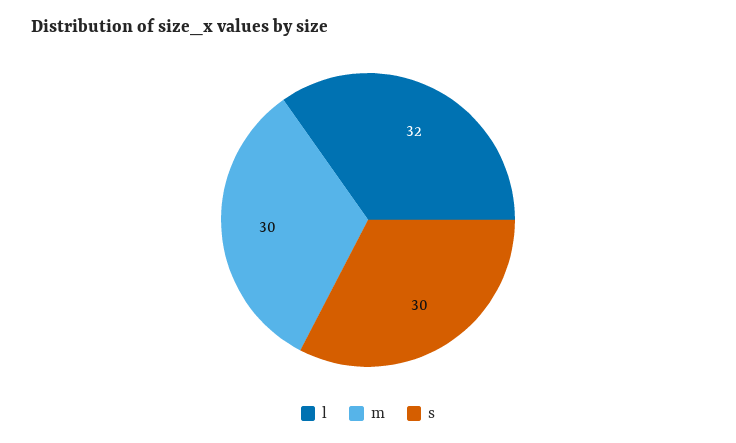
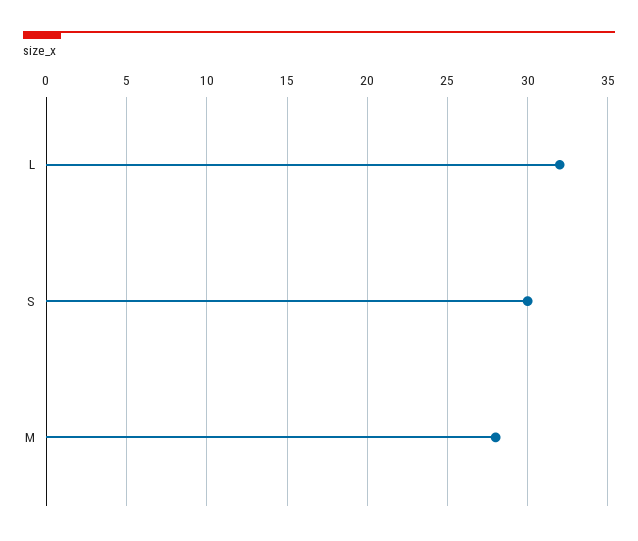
m: 30 -> 28

